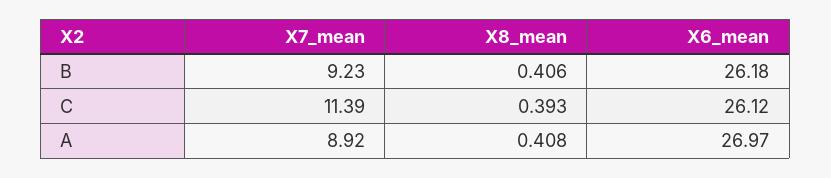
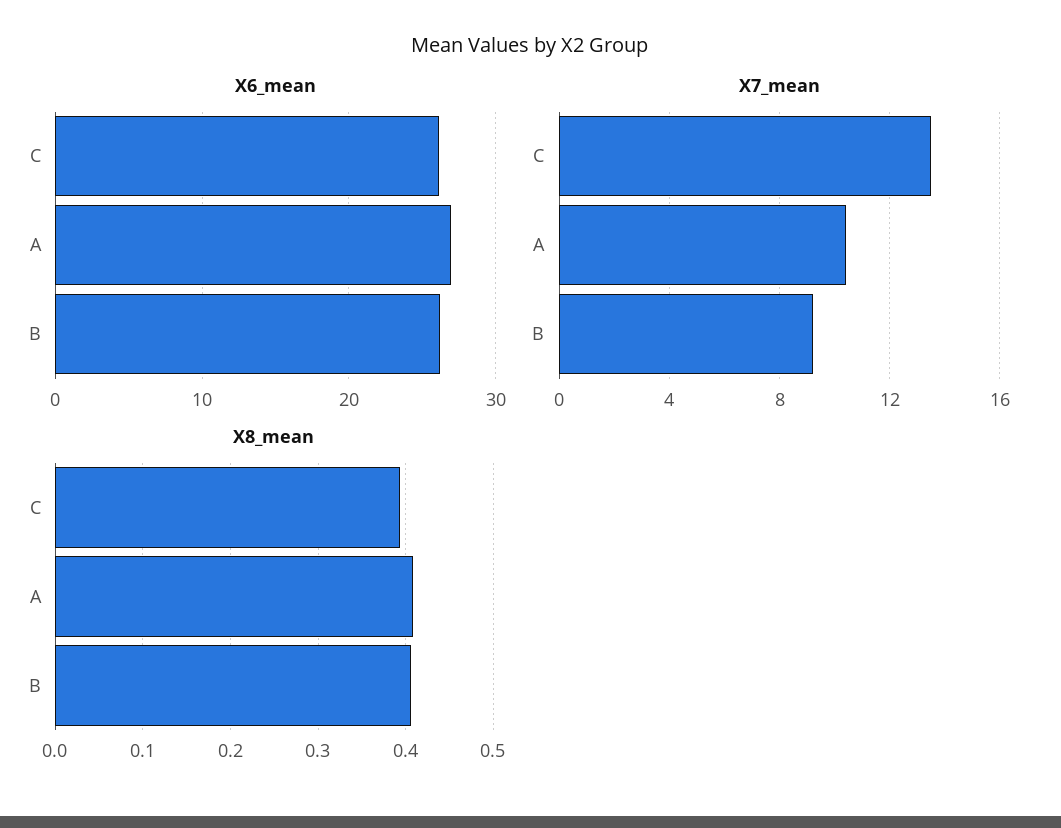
X7_mean, C: 11.39 -> 13.5
X7_mean, A: 8.92 -> 10.5

